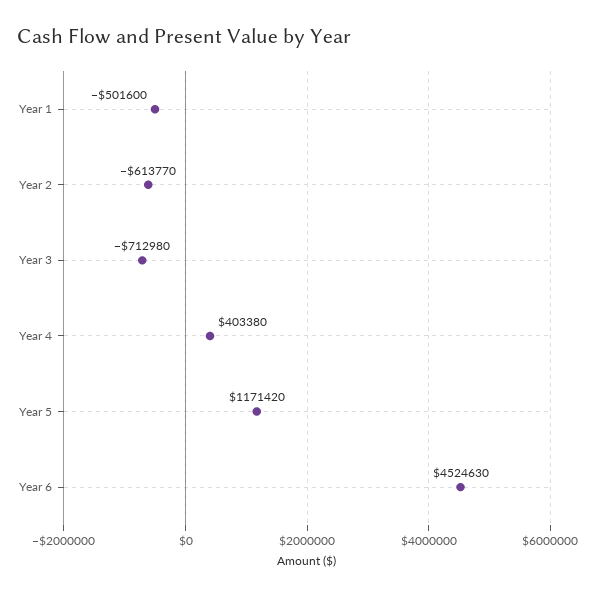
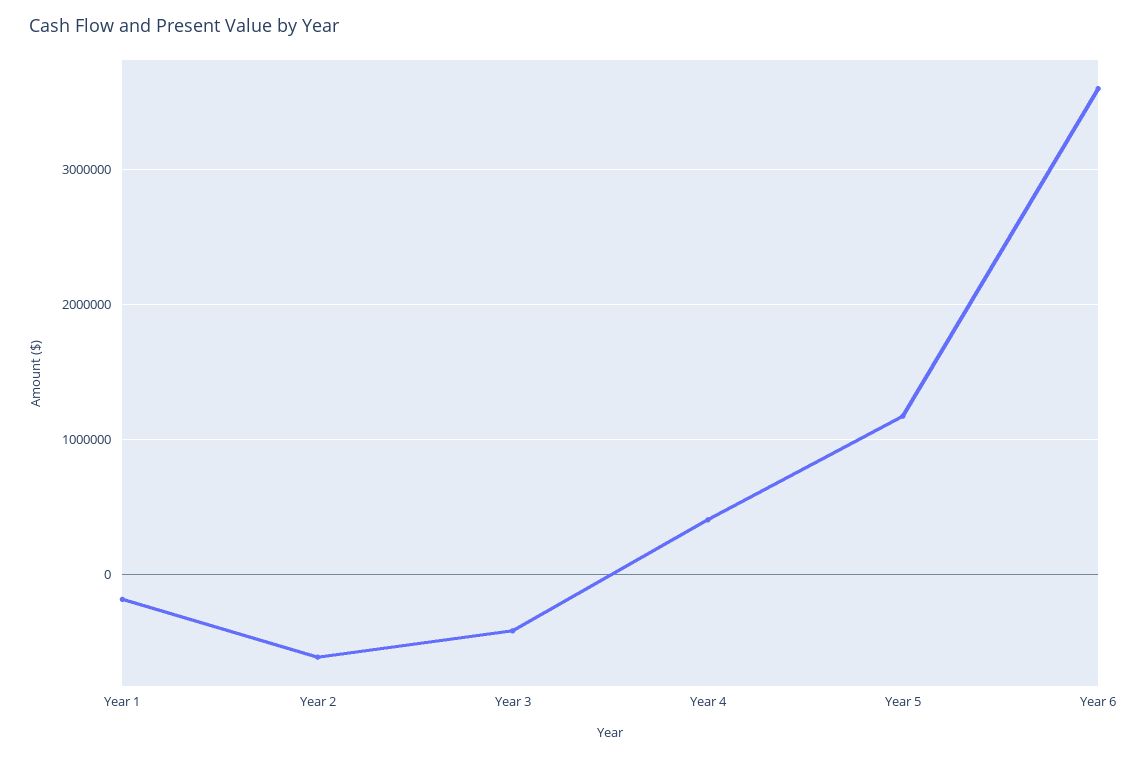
Year 1: -501600 -> -200000
Year 3: -712980 -> -400000
Year 6: 4524630 -> 3600000

